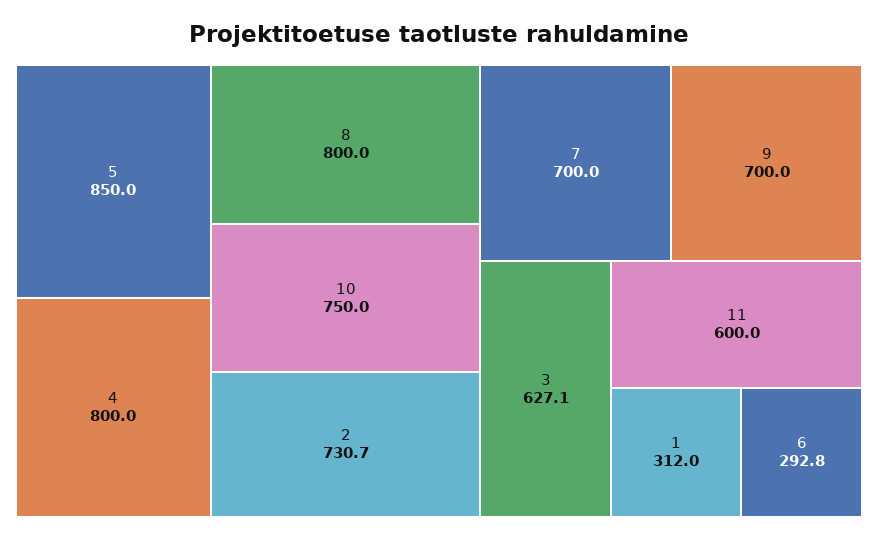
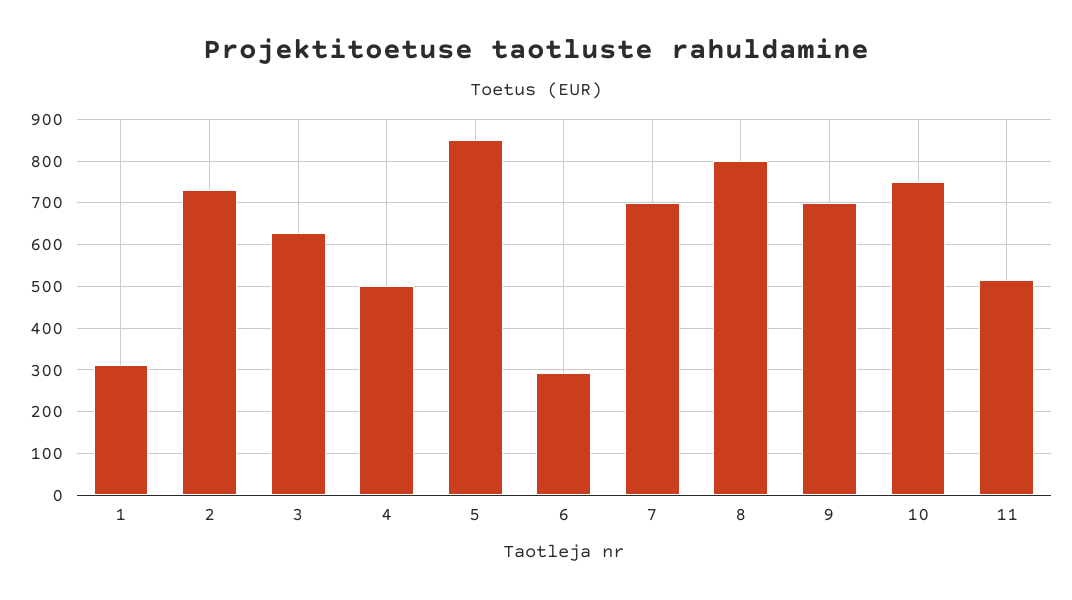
4: 800 -> 500
11: 600 -> 520

